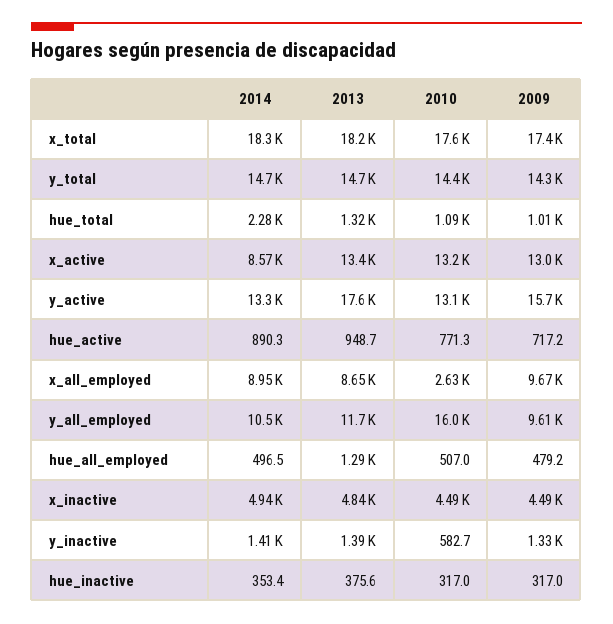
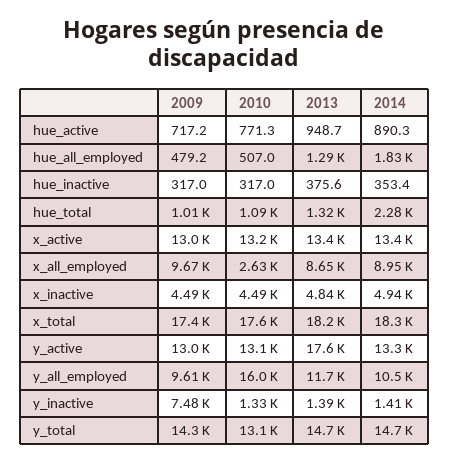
2010, y_total: 14400 -> 13100
2014, x_active: 8570 -> 13400
2009, y_active: 15700 -> 13000
2014, hue_all_employed: 496.5 -> 1830
2010, y_inactive: 582.7 -> 1330
2009, y_inactive: 1330 -> 7480

